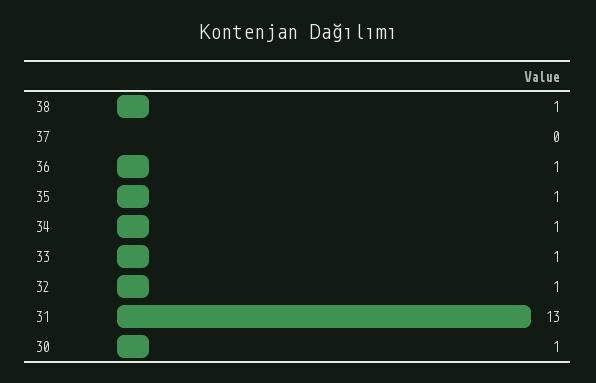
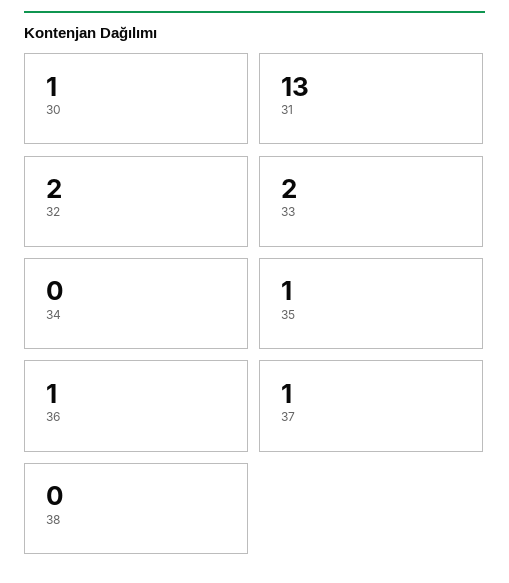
38: 1 -> 0
37: 0 -> 1
34: 1 -> 0
33: 1 -> 2
32: 1 -> 2

